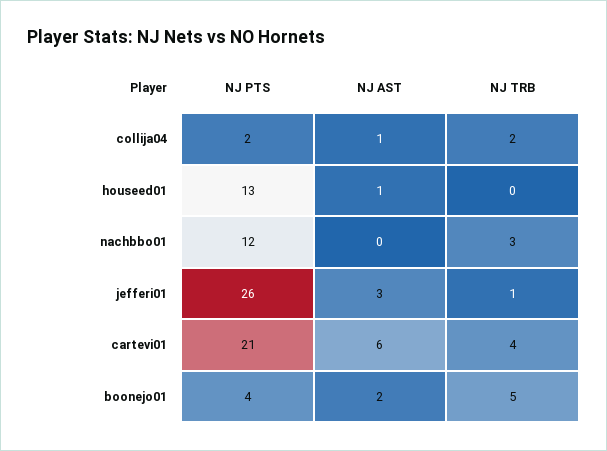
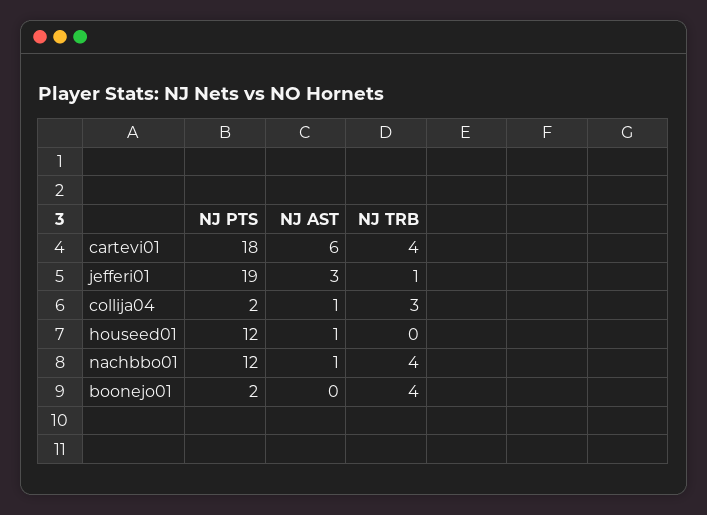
NJ TRB, collija04: 2 -> 3
NJ PTS, houseed01: 13 -> 12
NJ AST, nachbbo01: 0 -> 1
NJ TRB, nachbbo01: 3 -> 4
NJ PTS, jefferi01: 26 -> 19
NJ PTS, cartevi01: 21 -> 18
NJ PTS, boonejo01: 4 -> 2
NJ AST, boonejo01: 2 -> 0
NJ TRB, boonejo01: 5 -> 4

